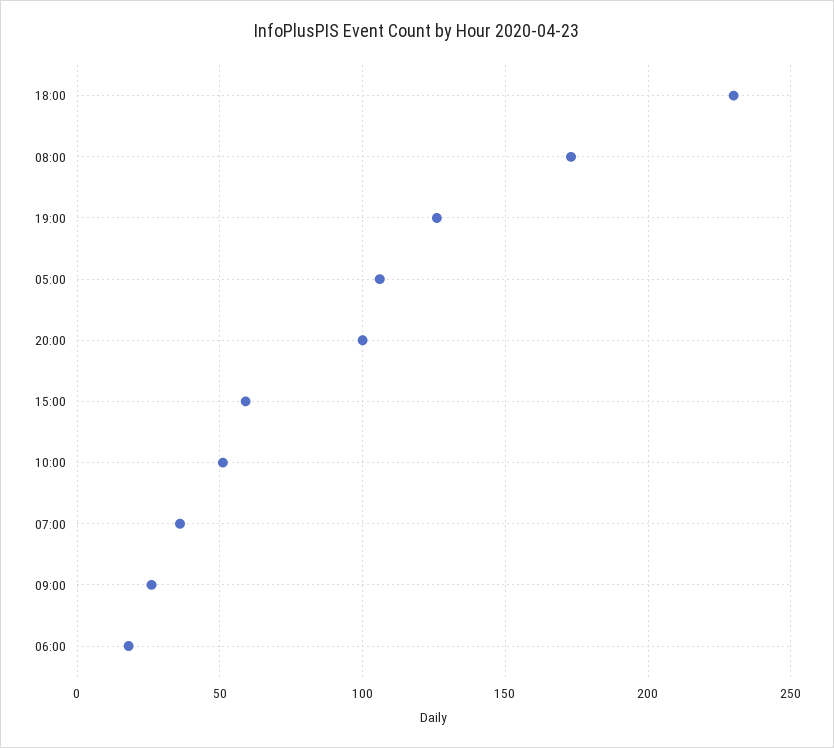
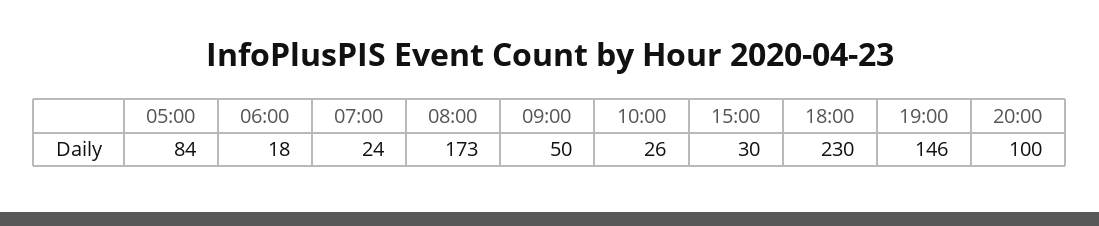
19:00: 125 -> 146
05:00: 105 -> 84
15:00: 60 -> 30
10:00: 50 -> 26
07:00: 35 -> 24
09:00: 25 -> 50

